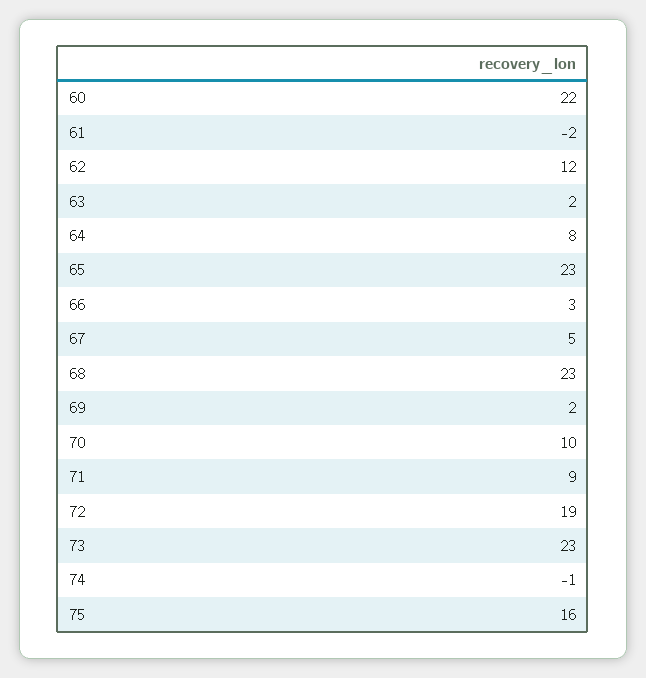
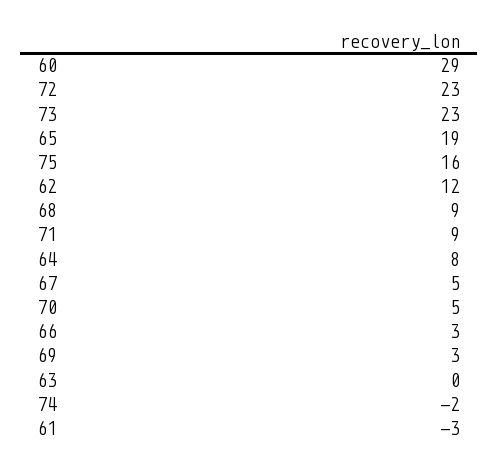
60: 22 -> 29
61: -2 -> -3
63: 2 -> 0
65: 23 -> 19
68: 23 -> 9
69: 2 -> 3
70: 10 -> 5
72: 19 -> 23
74: -1 -> -2

